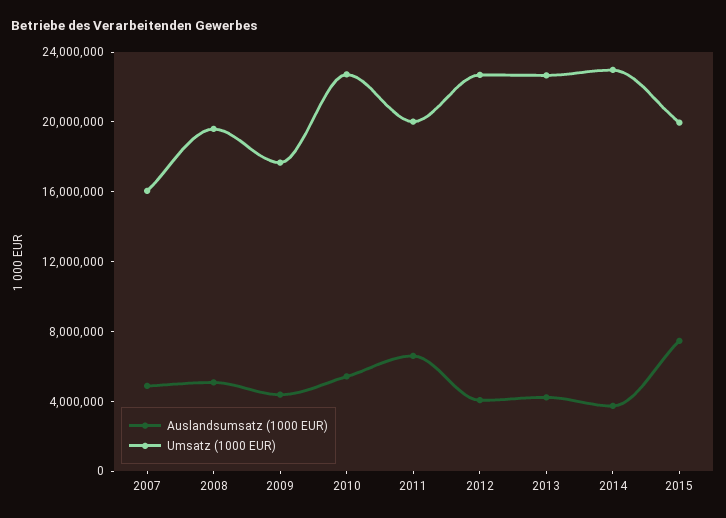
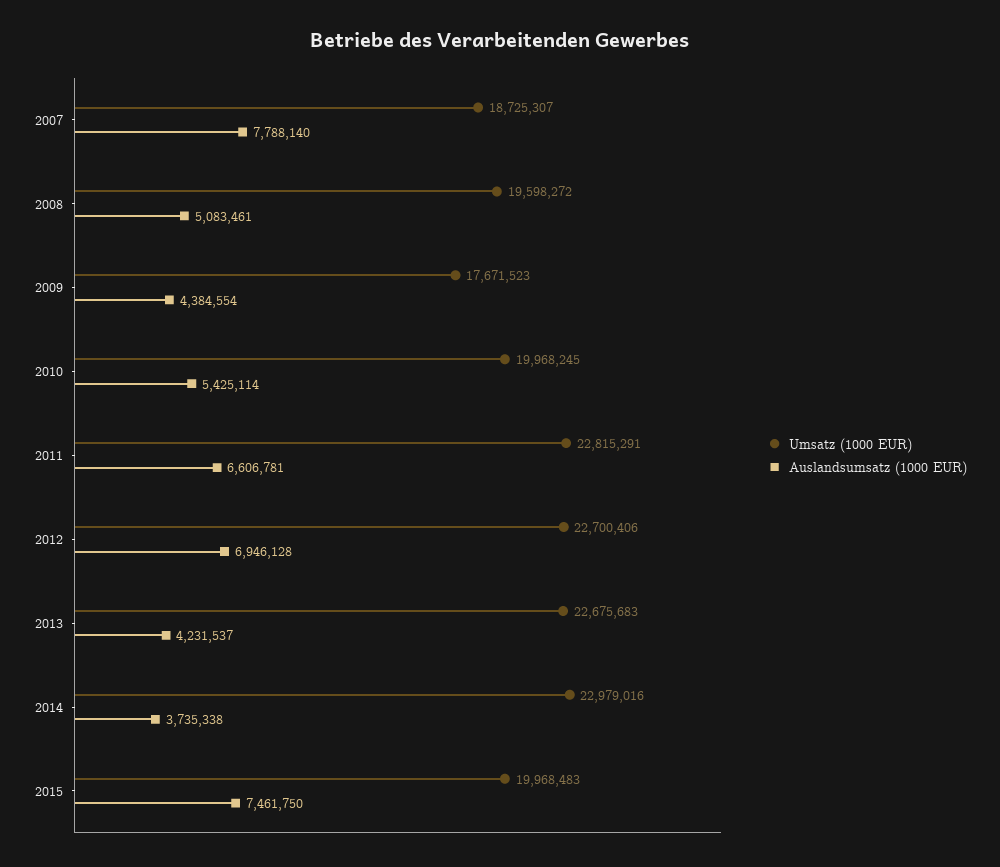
Auslandsumsatz (1000 EUR), 2007: 5000000 -> 7788140
Umsatz (1000 EUR), 2007: 16000000 -> 18725307
Umsatz (1000 EUR), 2010: 23000000 -> 19968245
Umsatz (1000 EUR), 2011: 20000000 -> 22815291
Auslandsumsatz (1000 EUR), 2012: 4000000 -> 6946128

